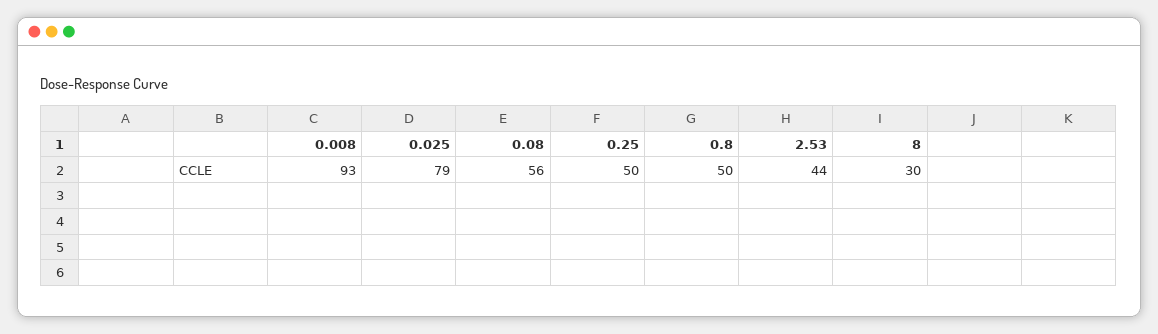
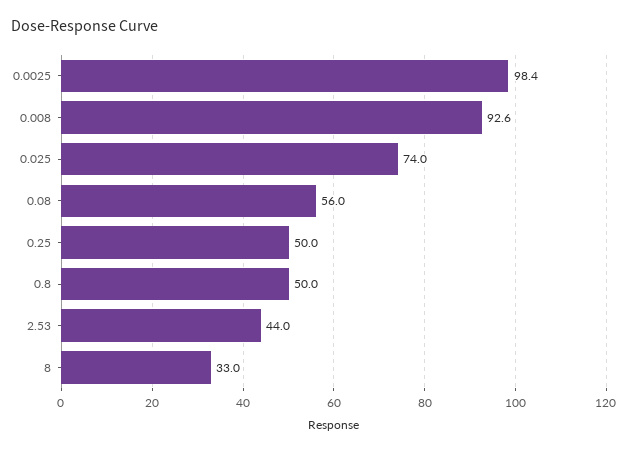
0.025: 79 -> 74
8: 30 -> 33
0.0025: none -> 98.4

